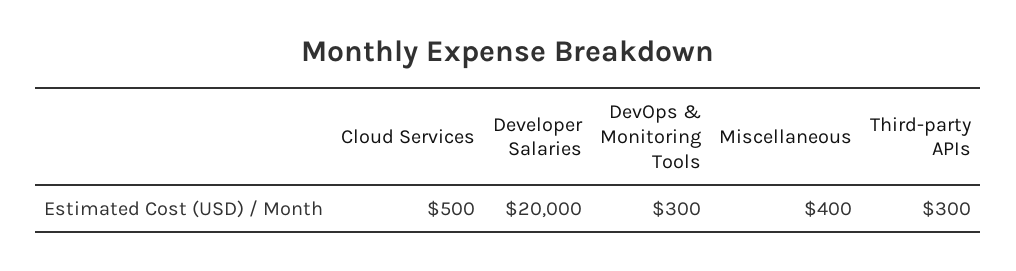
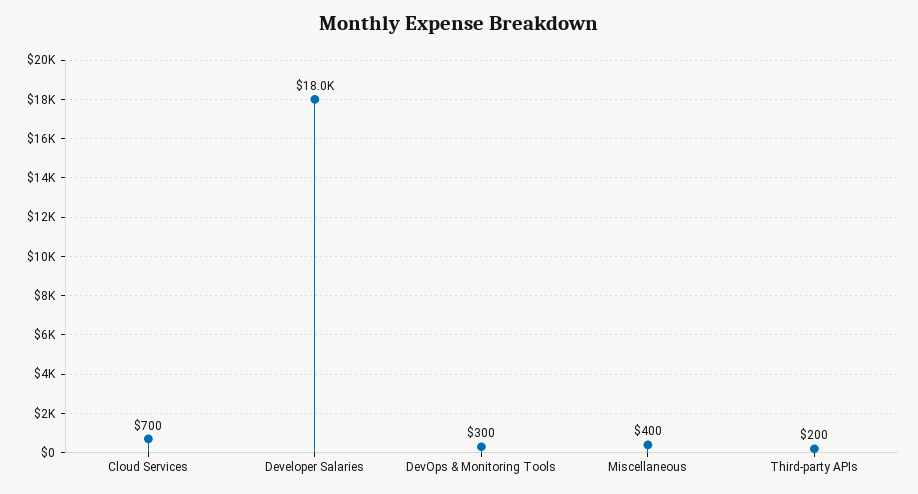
Cloud Services: 500 -> 700
Developer Salaries: 20000 -> 18000
Third-party APIs: 300 -> 200

